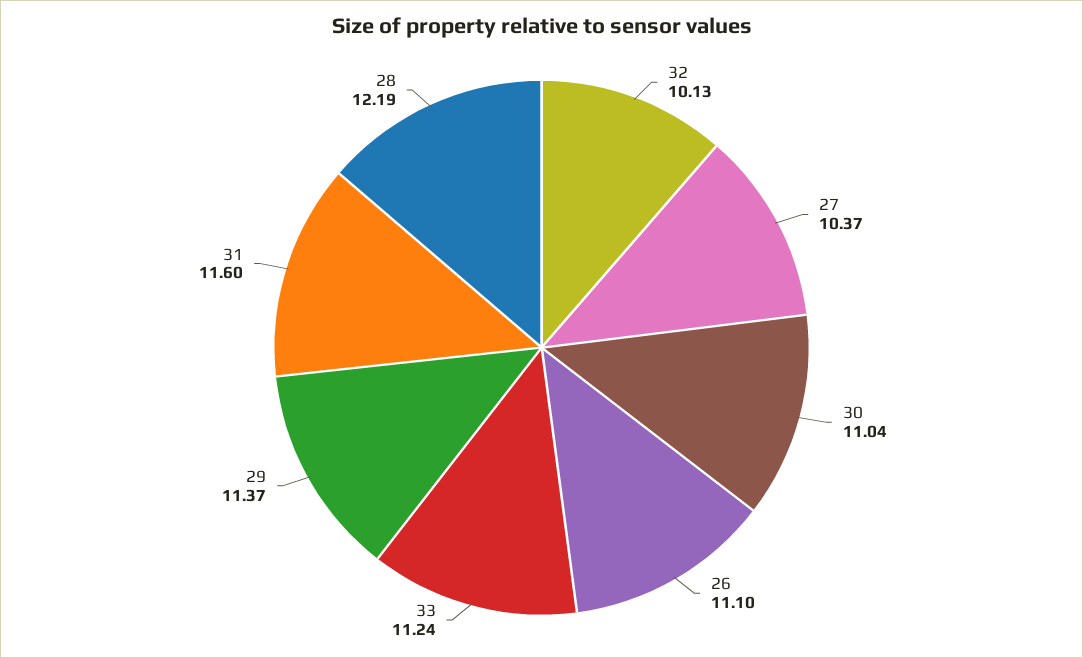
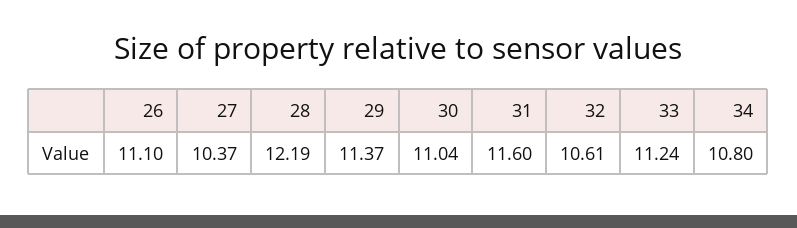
32: 10.13 -> 10.61
34: none -> 10.8

